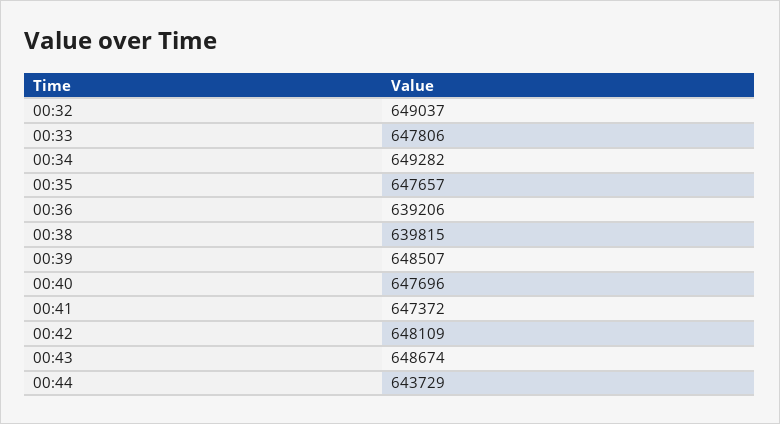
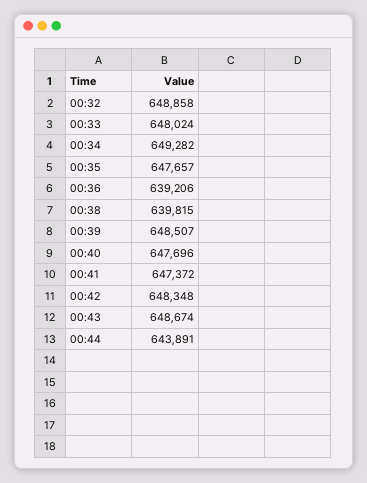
00:32: 649037 -> 648858
00:33: 647806 -> 648024
00:42: 648109 -> 648348
00:44: 643729 -> 643891

